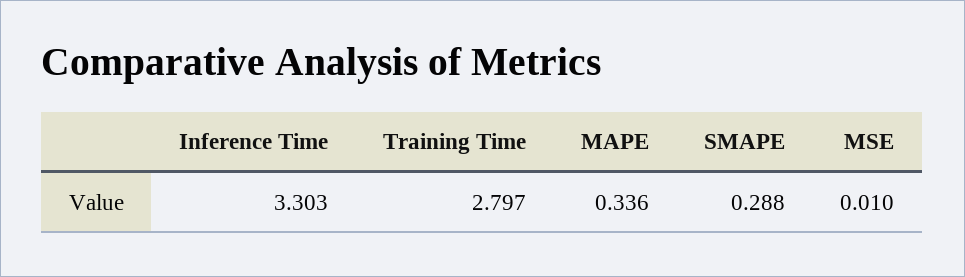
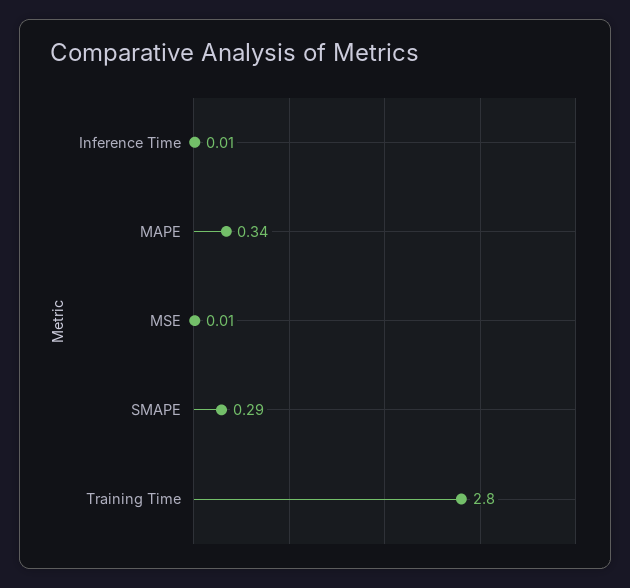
Inference Time: 3.303 -> 0.01

